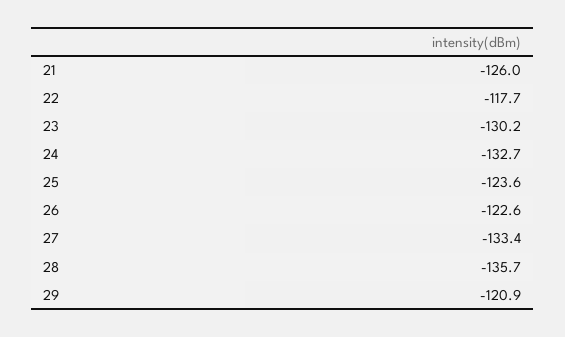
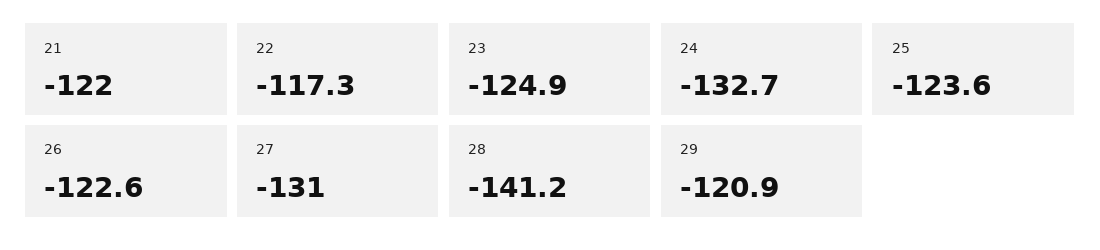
21: -126 -> -122
22: -117.7 -> -117.3
23: -130.2 -> -124.9
27: -133.4 -> -131
28: -135.7 -> -141.2

